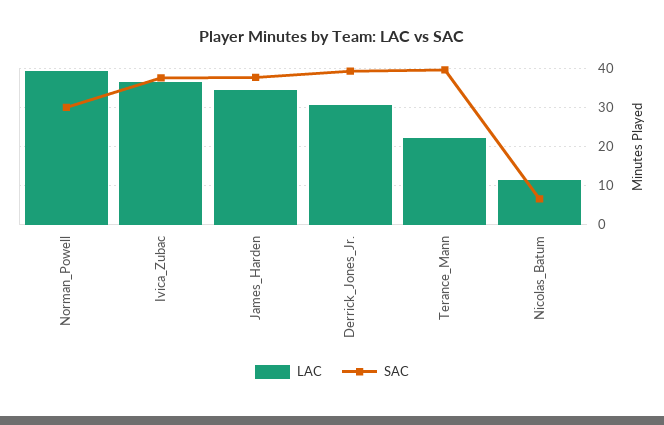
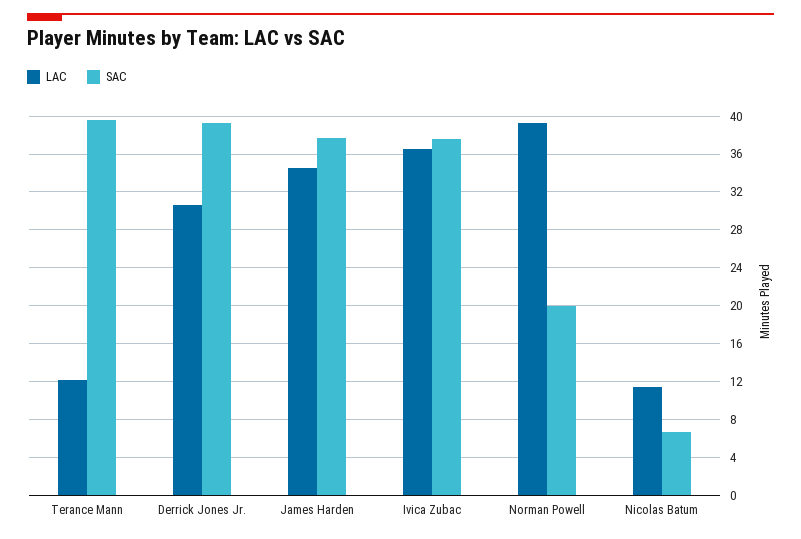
SAC, Norman_Powell: 30 -> 20
LAC, Terance_Mann: 22 -> 12

